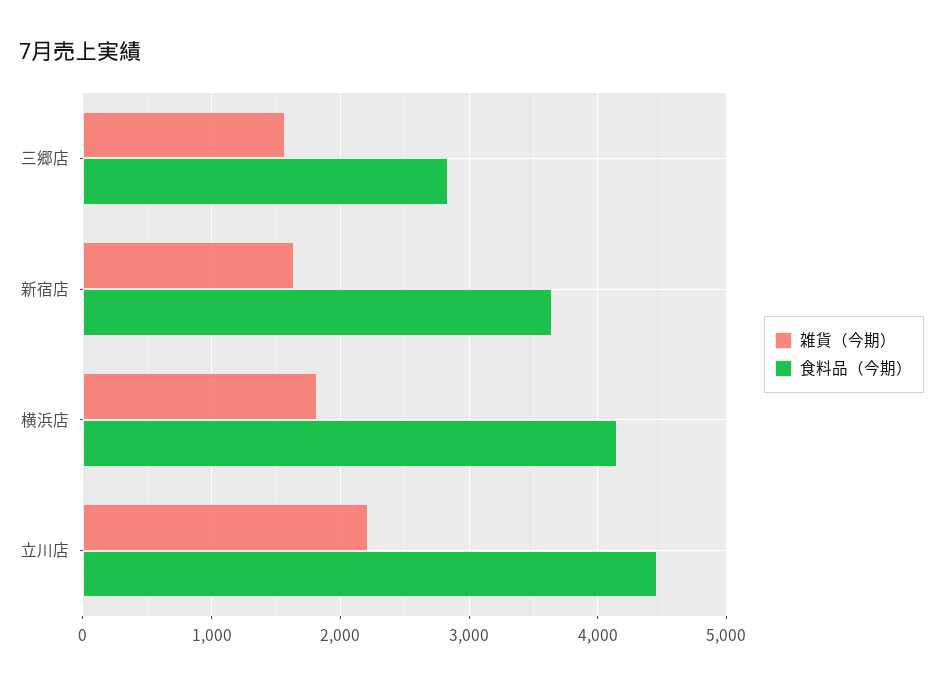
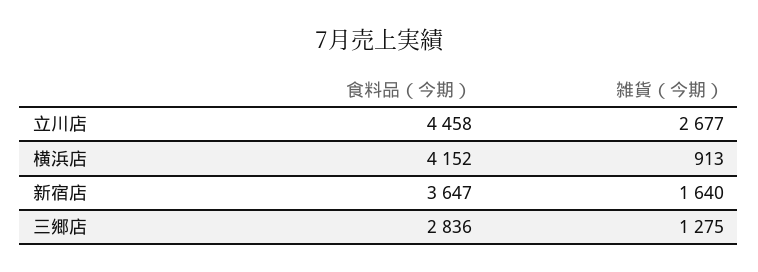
雑貨（今期）, 三郷店: 1600 -> 1275
雑貨（今期）, 横浜店: 1800 -> 913
雑貨（今期）, 立川店: 2200 -> 2677

